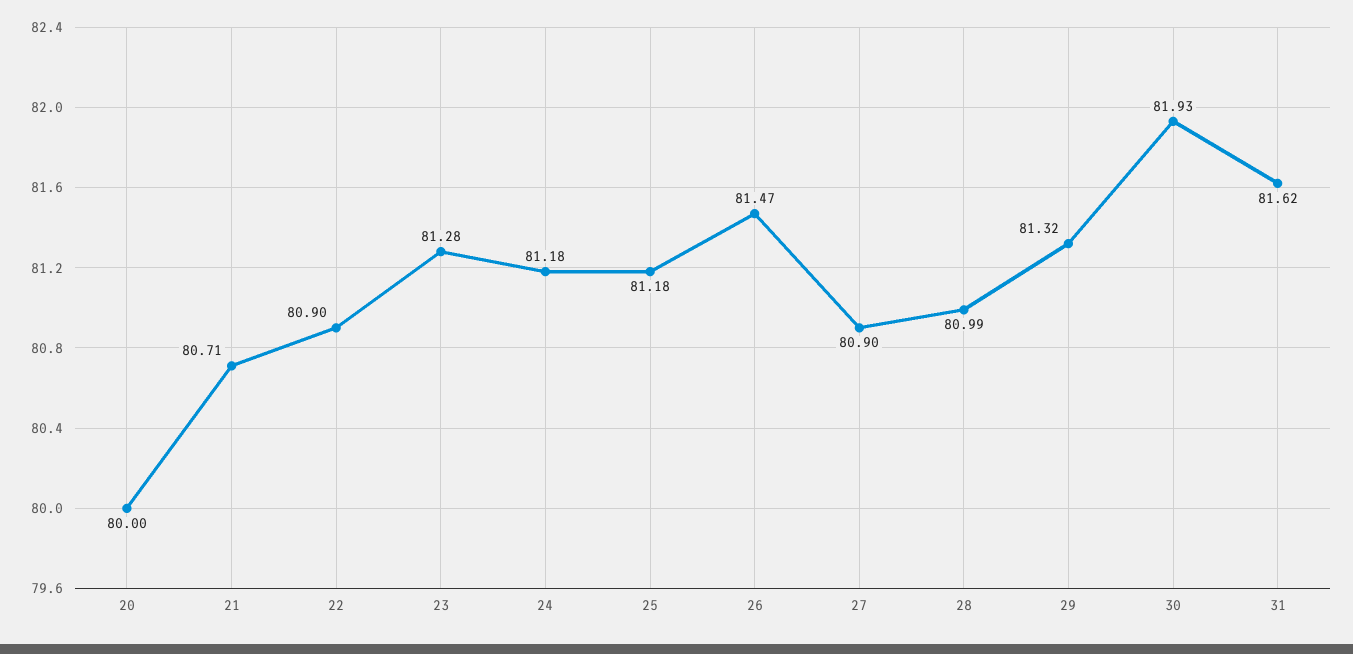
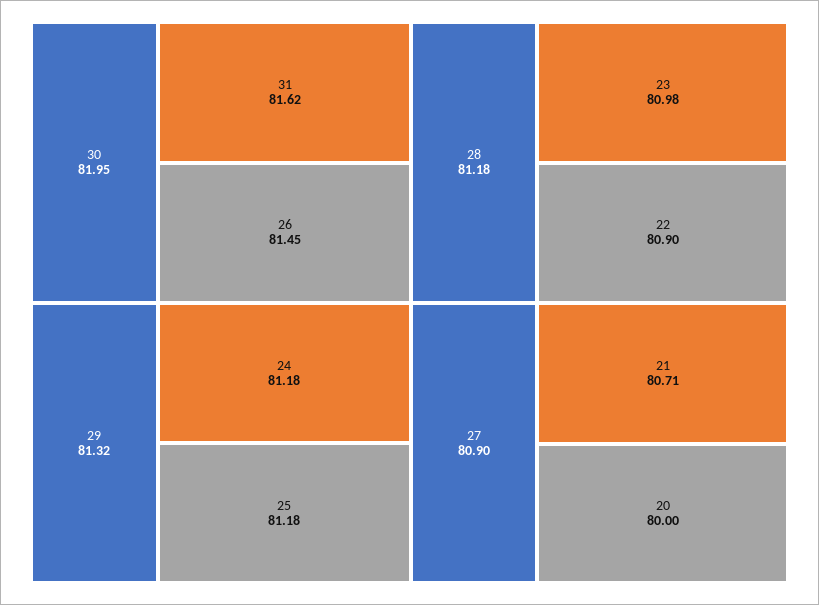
23: 81.28 -> 80.98
26: 81.47 -> 81.45
28: 80.99 -> 81.18
30: 81.93 -> 81.95

